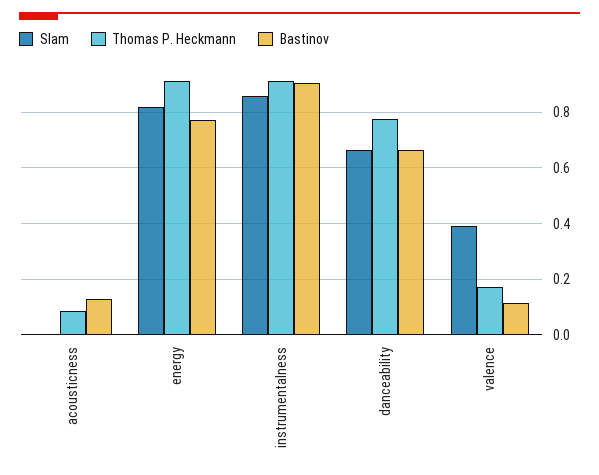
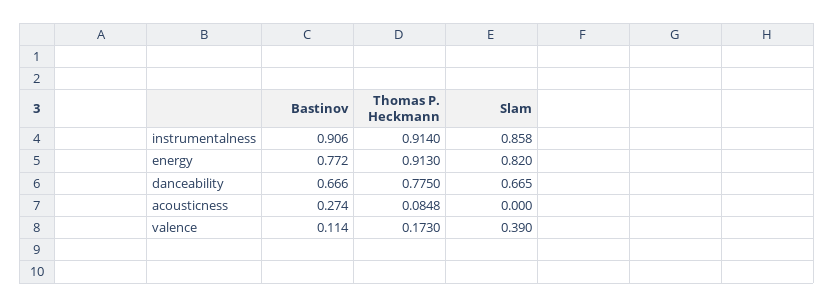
Bastinov, acousticness: 0.125 -> 0.274

